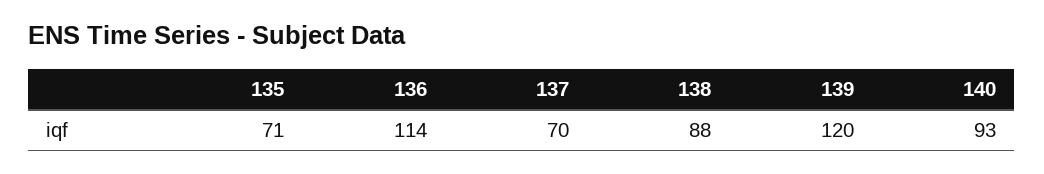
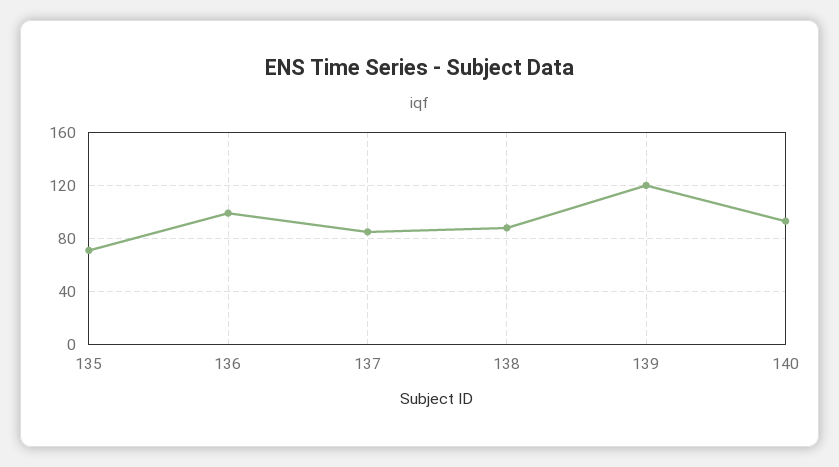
136: 114 -> 100
137: 70 -> 85

